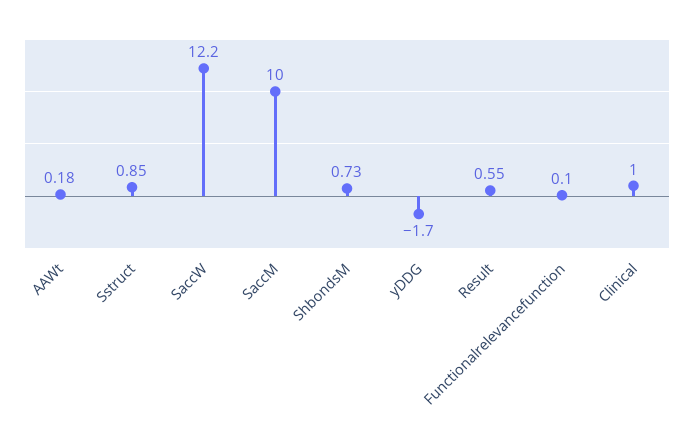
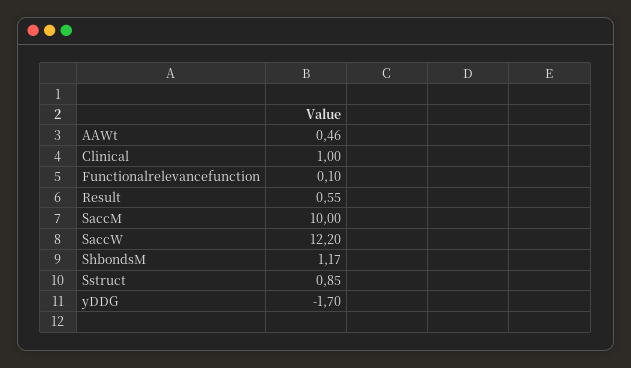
AAWt: 0.18 -> 0.46
ShbondsM: 0.73 -> 1.17

